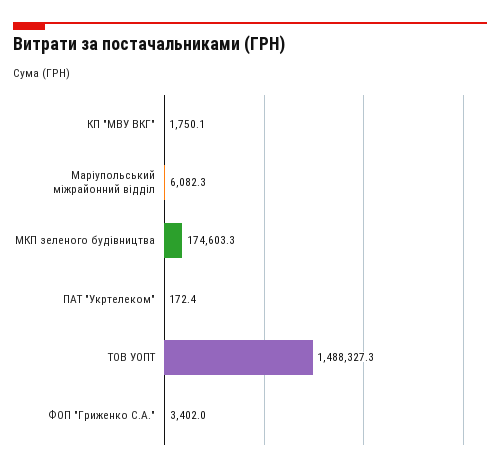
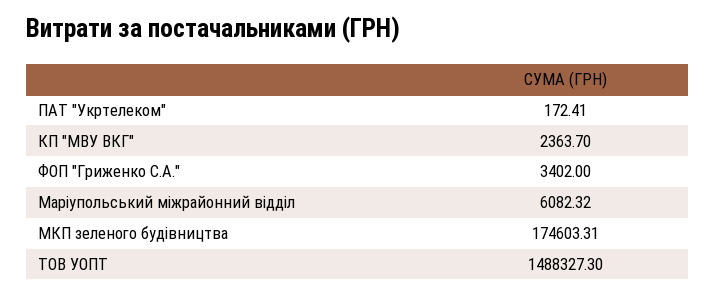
КП "МВУ ВКГ": 1750.1 -> 2363.7

